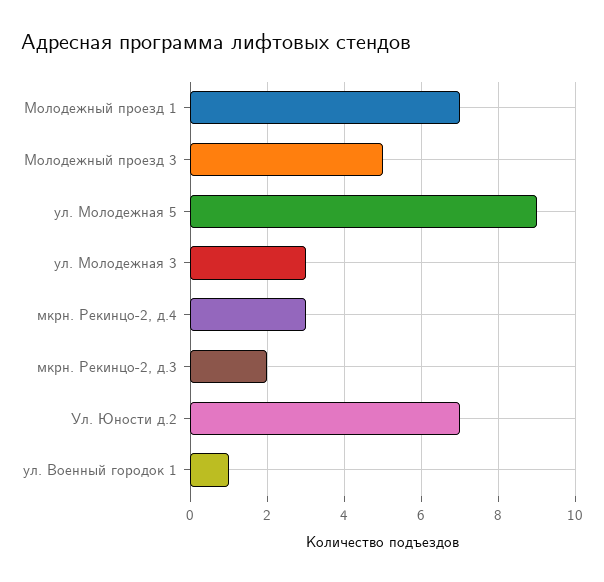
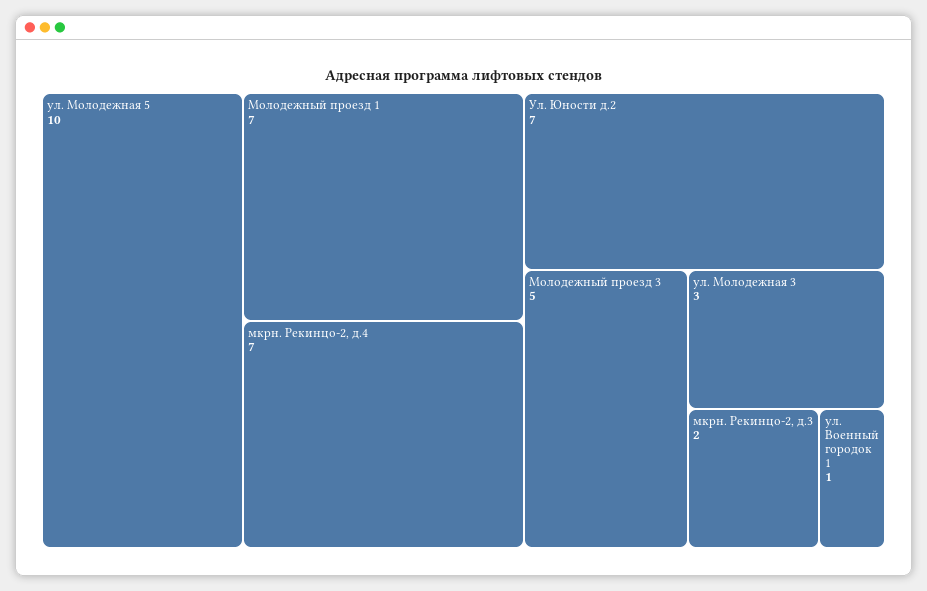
ул. Молодежная 5: 9 -> 10
мкрн. Рекинцо-2, д.4: 3 -> 7

